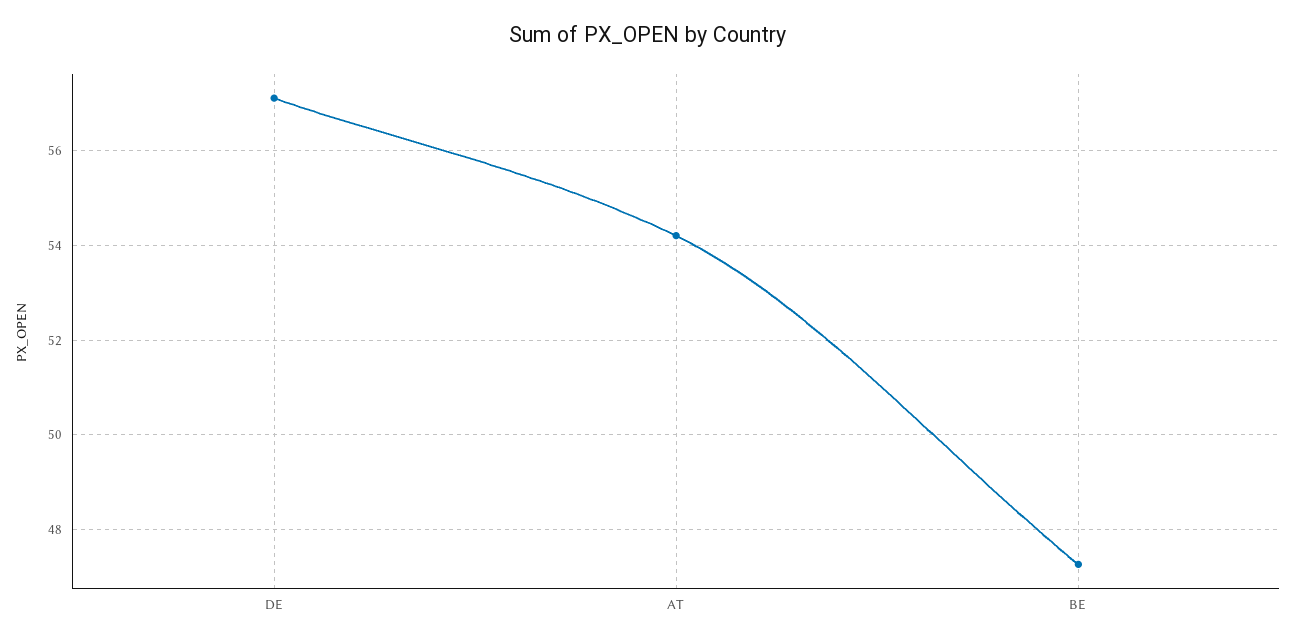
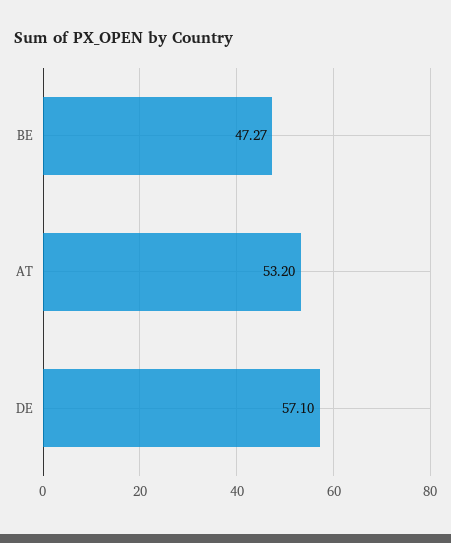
AT: 54.2 -> 53.2

